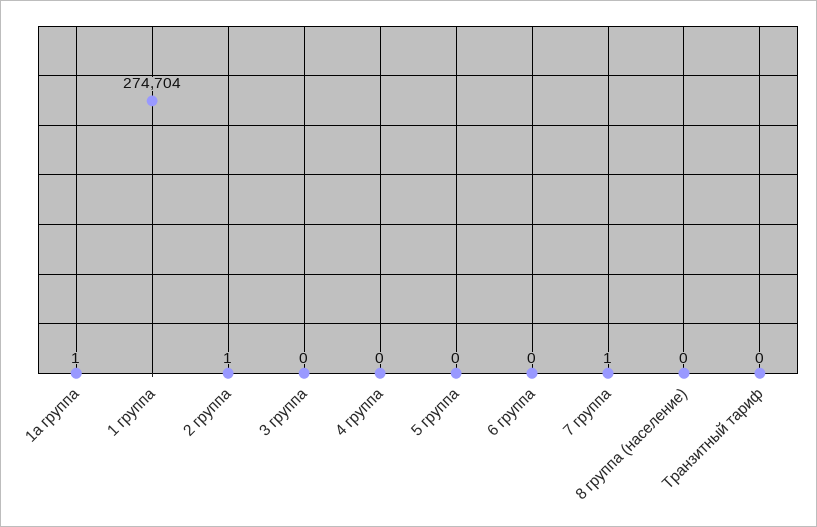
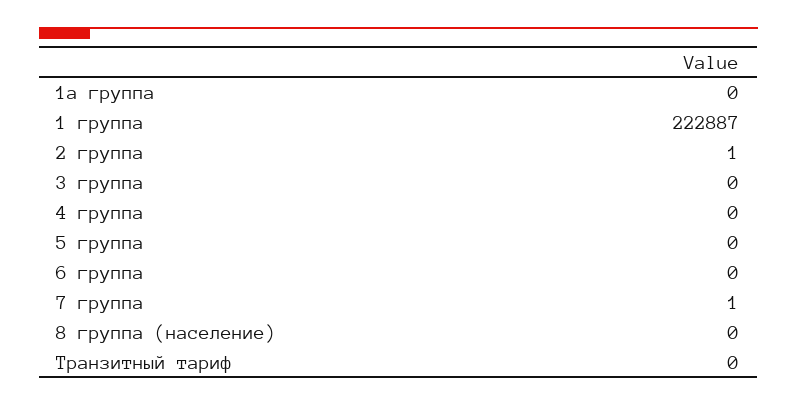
1а группа: 1 -> 0
1 группа: 274704 -> 222887

